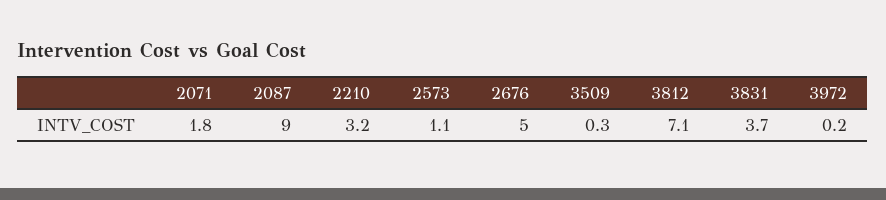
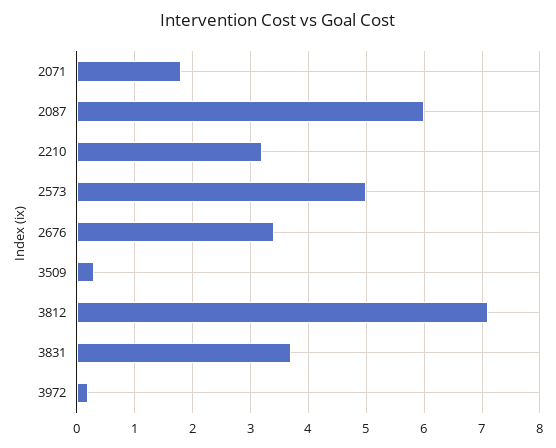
2087: 9 -> 6
2573: 1.1 -> 5
2676: 5 -> 3.5

